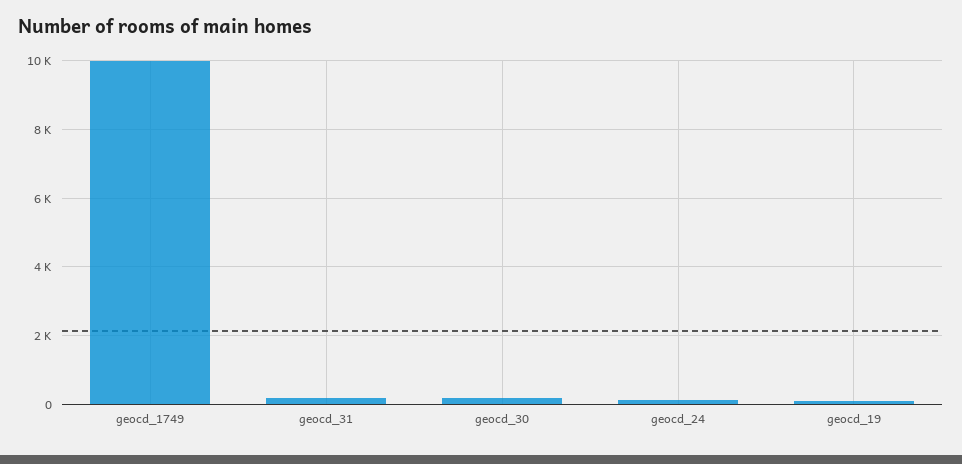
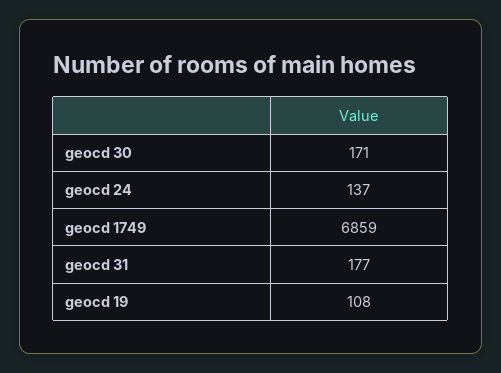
geocd_1749: 10000 -> 6859

